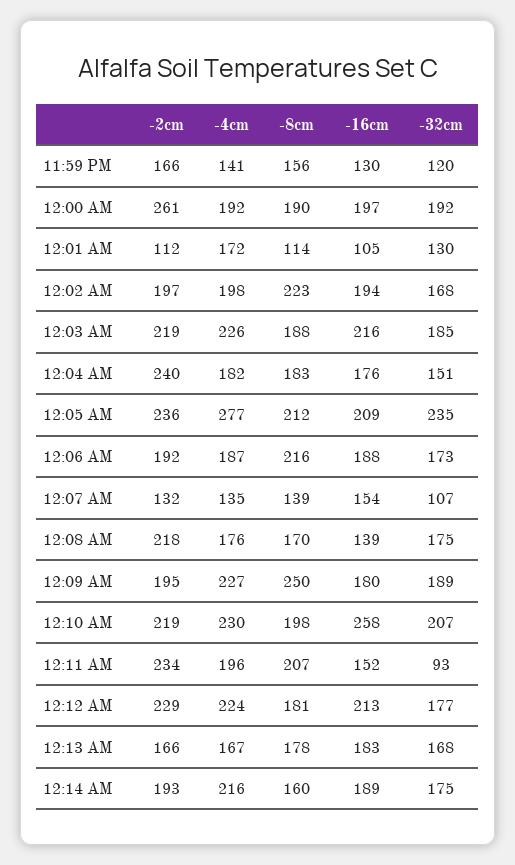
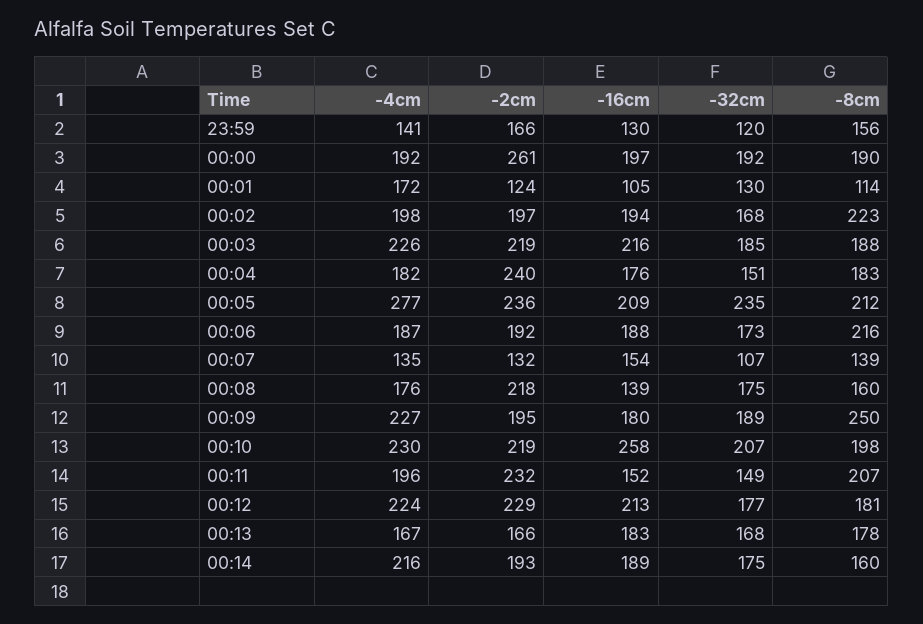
-2cm, 12:01 AM: 112 -> 124
-8cm, 12:08 AM: 170 -> 160
-2cm, 12:11 AM: 234 -> 232
-32cm, 12:11 AM: 93 -> 149

